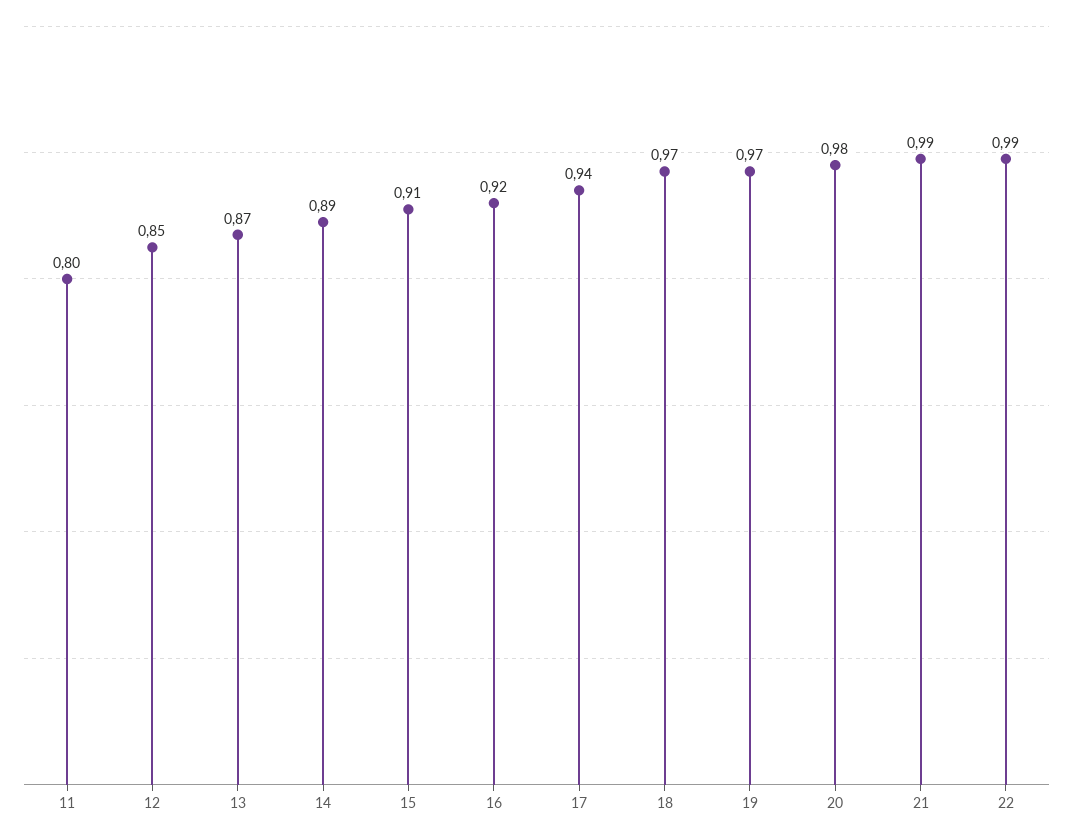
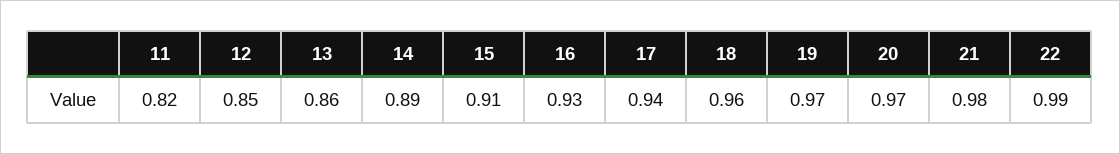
11: 0.8 -> 0.82
13: 0.87 -> 0.86
16: 0.92 -> 0.93
18: 0.97 -> 0.96
20: 0.98 -> 0.97
21: 0.99 -> 0.98

